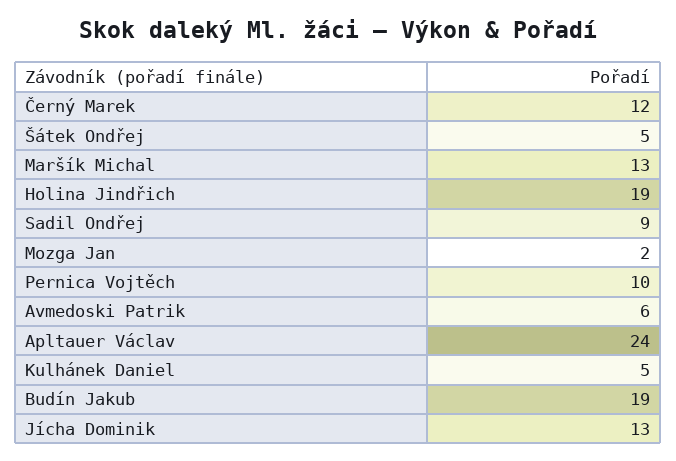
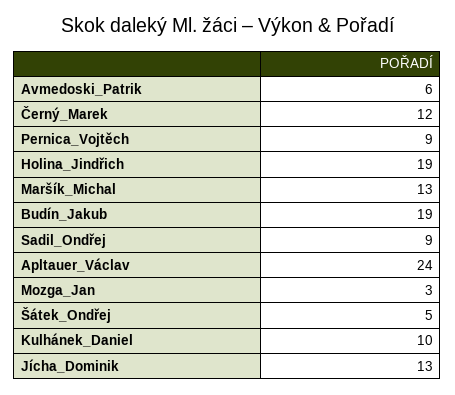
Mozga Jan: 2 -> 3
Pernica Vojtěch: 10 -> 9
Kulhánek Daniel: 5 -> 10

